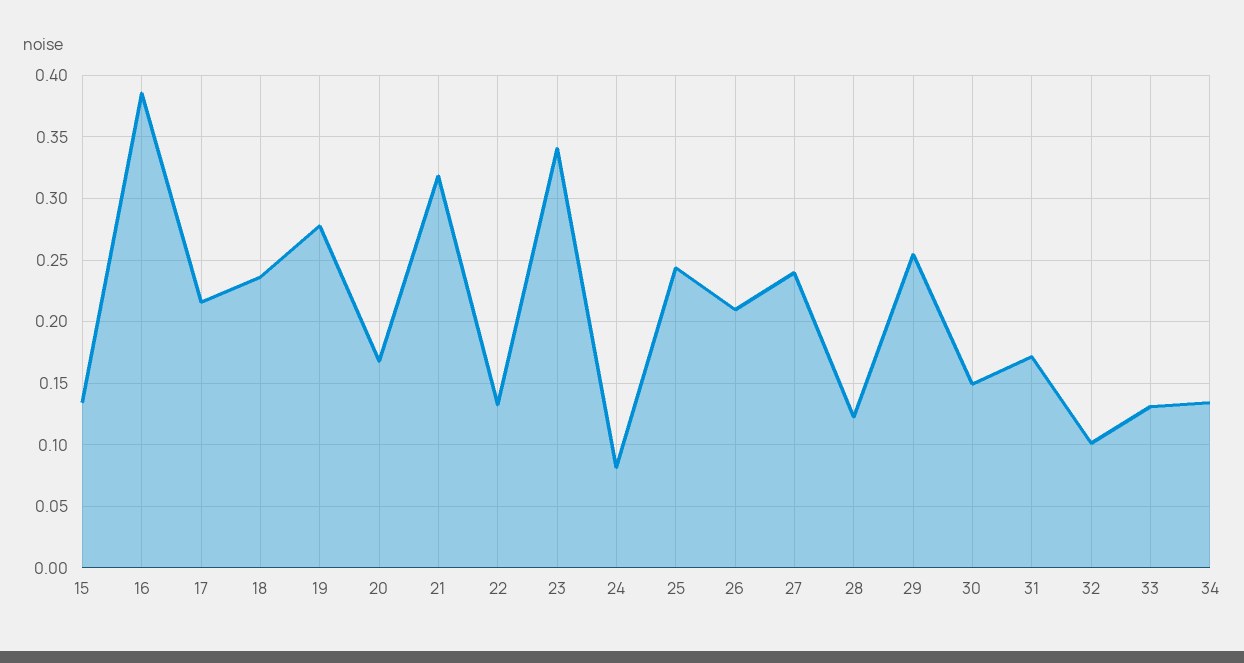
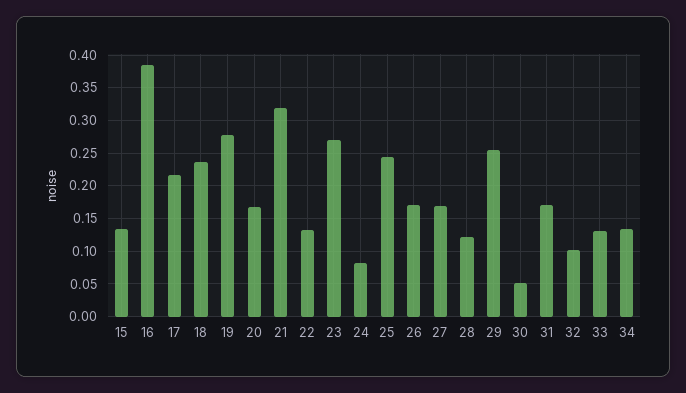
23: 0.34 -> 0.27
26: 0.21 -> 0.17
27: 0.24 -> 0.17
30: 0.15 -> 0.05

